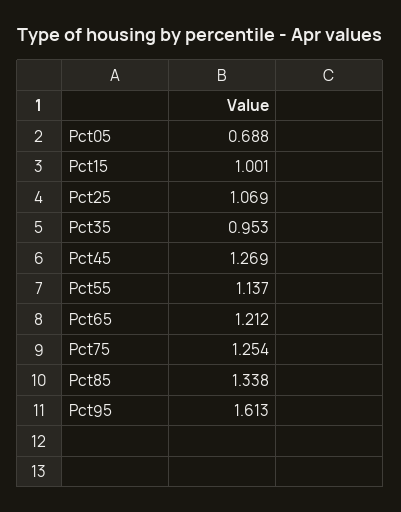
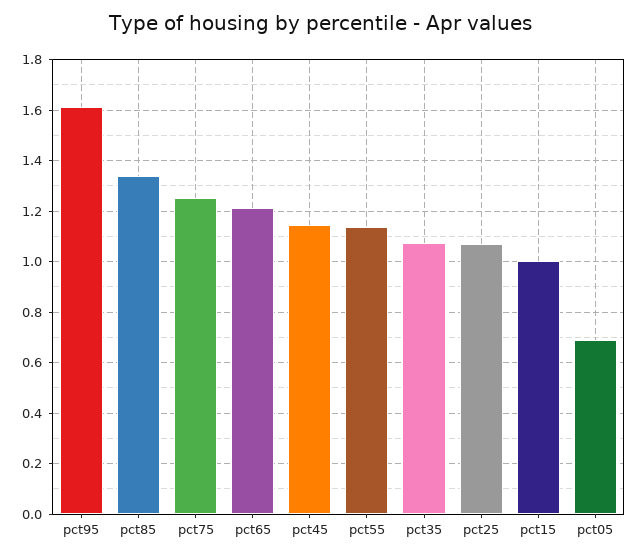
Pct35: 0.953 -> 1.075
Pct45: 1.269 -> 1.15

